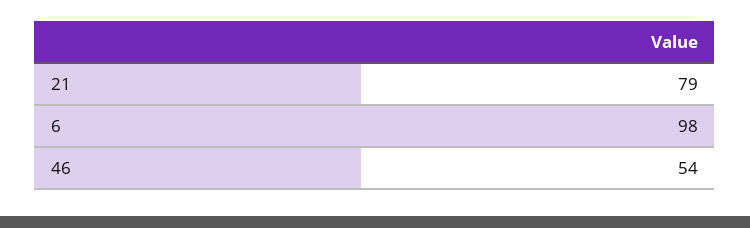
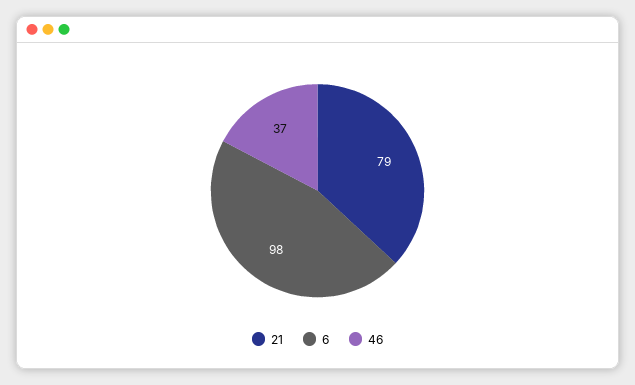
46: 54 -> 37

